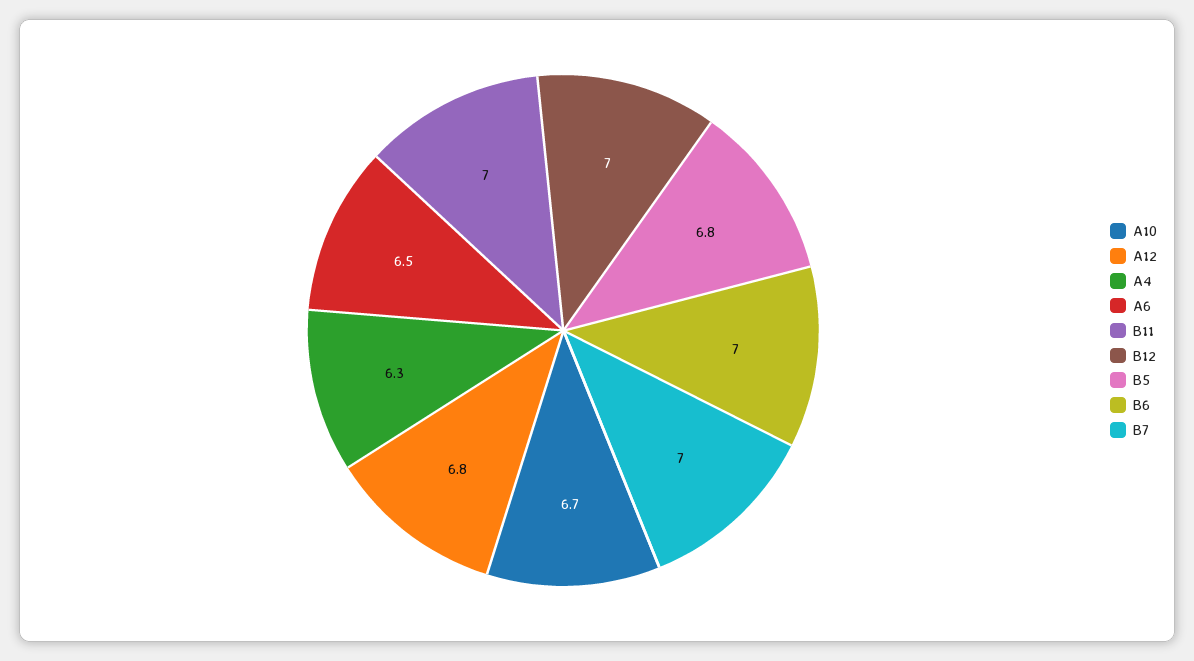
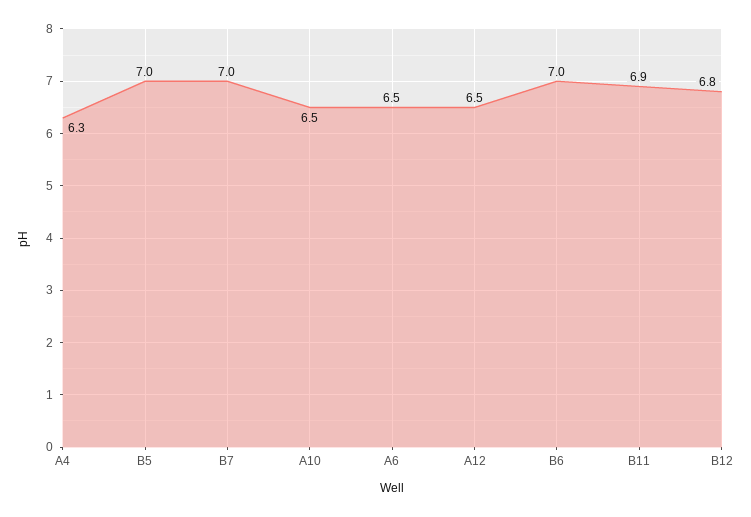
A10: 6.7 -> 6.5
A12: 6.8 -> 6.5
B11: 7 -> 6.9
B12: 7 -> 6.8
B5: 6.8 -> 7

